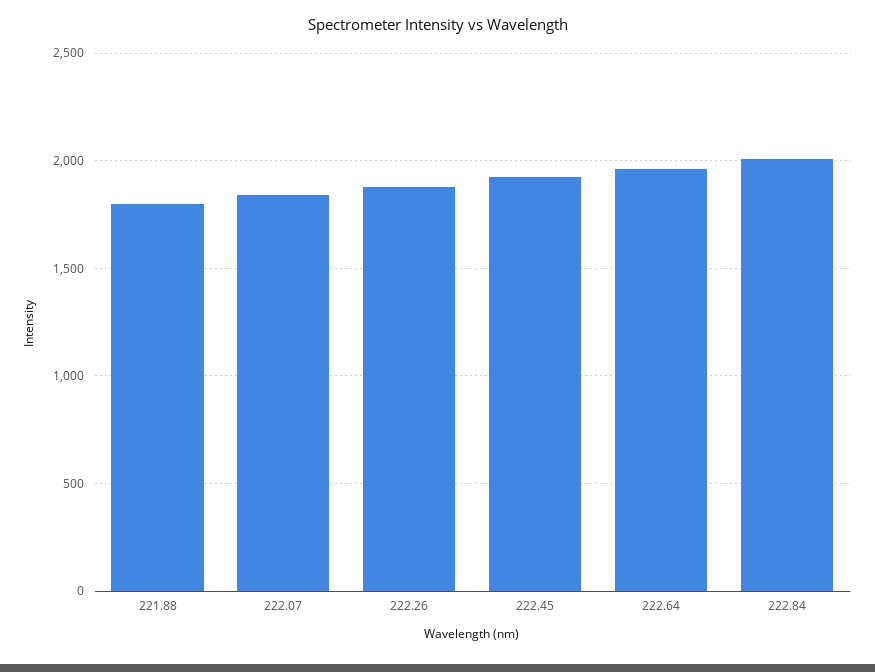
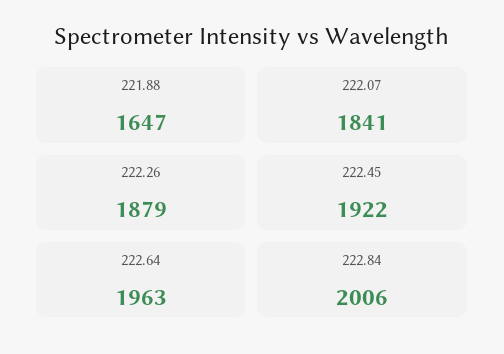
221.88: 1800 -> 1647

